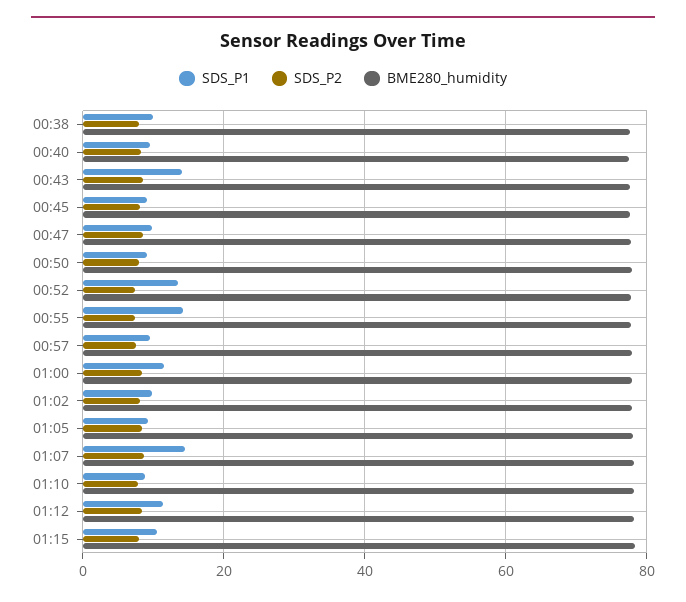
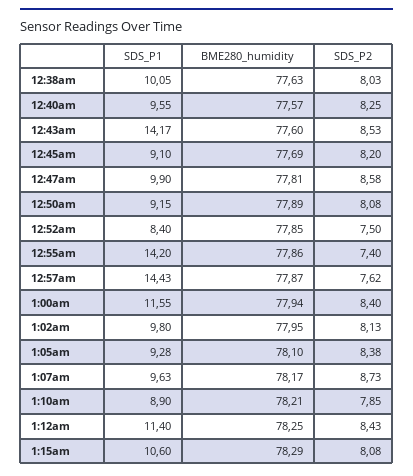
SDS_P1, 00:52: 14 -> 8.4
SDS_P1, 00:57: 10 -> 14.43
SDS_P1, 01:07: 14 -> 9.63

